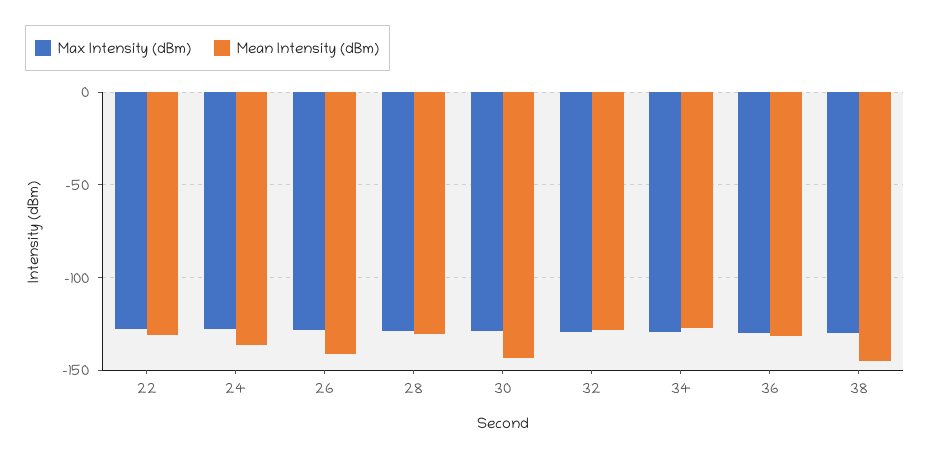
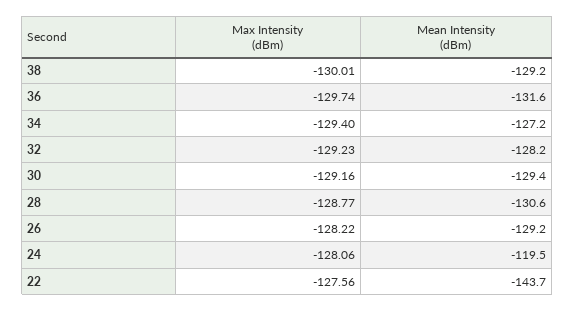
Mean Intensity (dBm), 22: -130 -> -143.7
Mean Intensity (dBm), 24: -135 -> -119.5
Mean Intensity (dBm), 26: -140 -> -129.2
Mean Intensity (dBm), 30: -145 -> -129.4
Mean Intensity (dBm), 38: -145 -> -129.2

